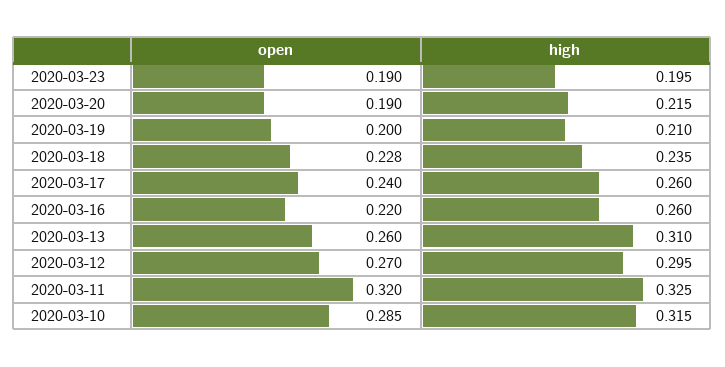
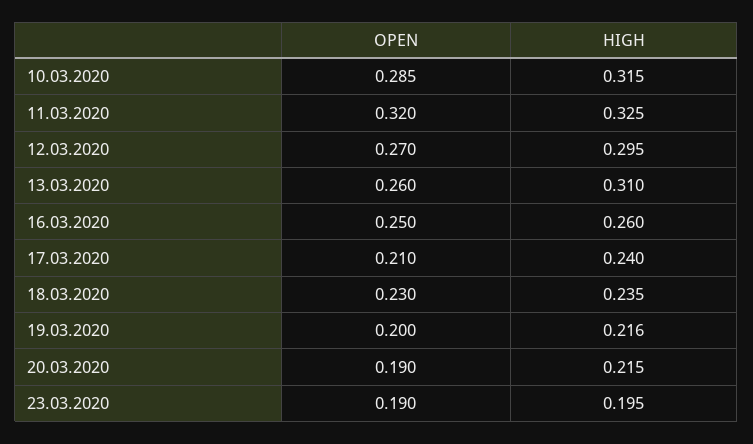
high, 2020-03-19: 0.21 -> 0.216
open, 2020-03-18: 0.228 -> 0.23
open, 2020-03-17: 0.24 -> 0.21
high, 2020-03-17: 0.26 -> 0.24
open, 2020-03-16: 0.22 -> 0.25

